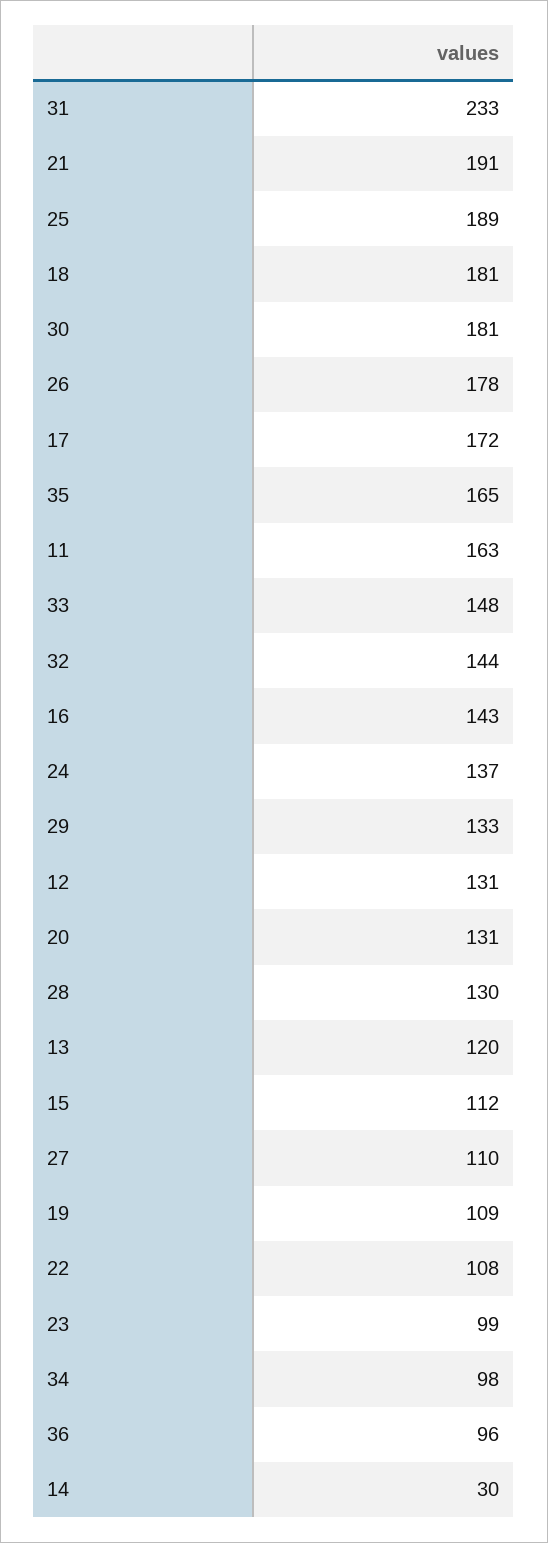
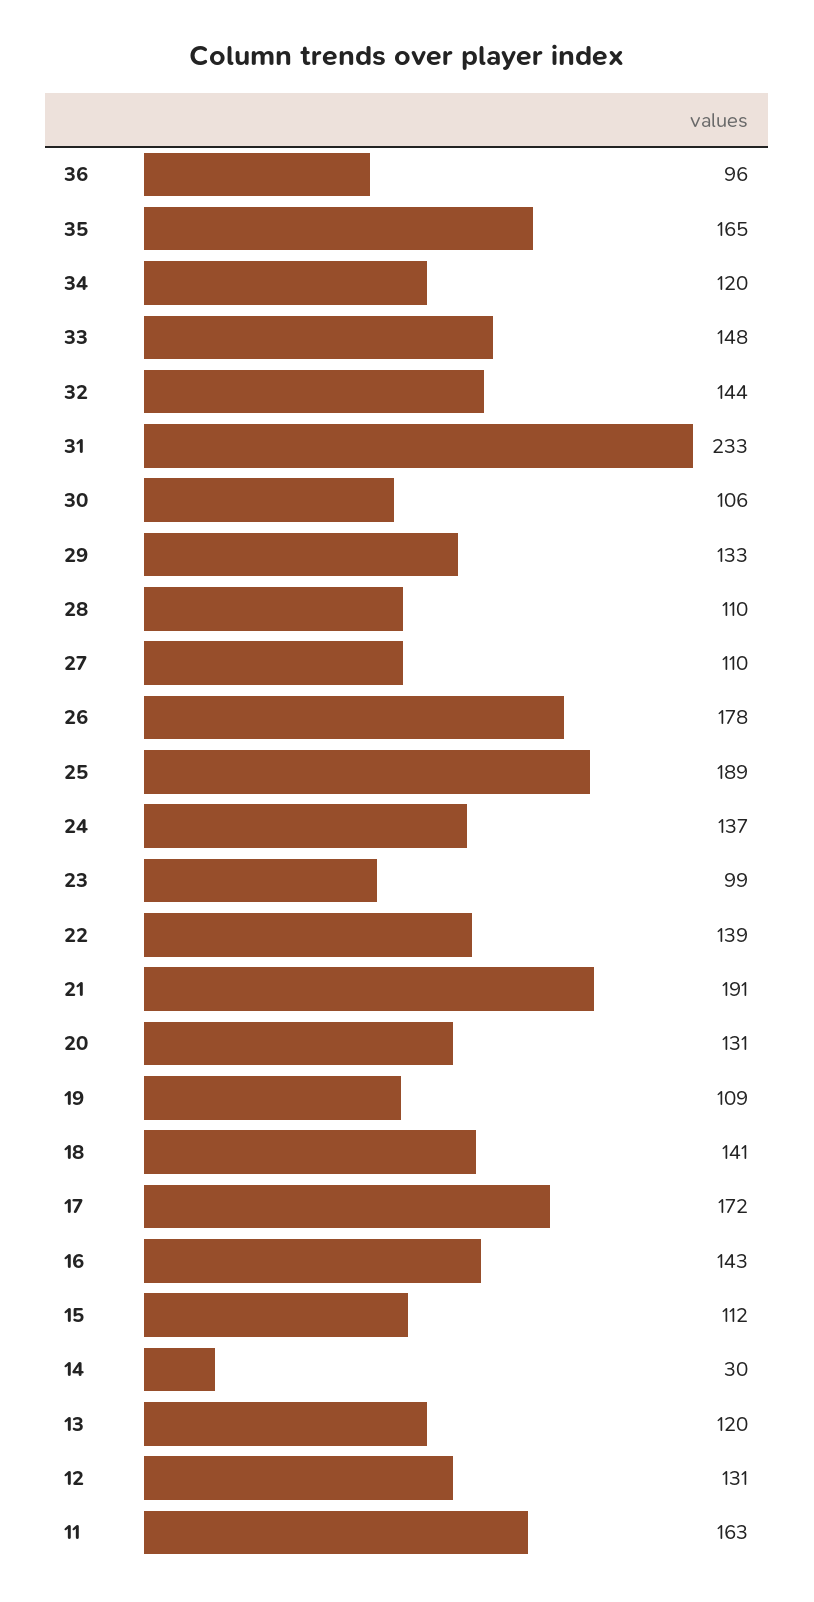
18: 181 -> 141
30: 181 -> 106
28: 130 -> 110
22: 108 -> 139
34: 98 -> 120

